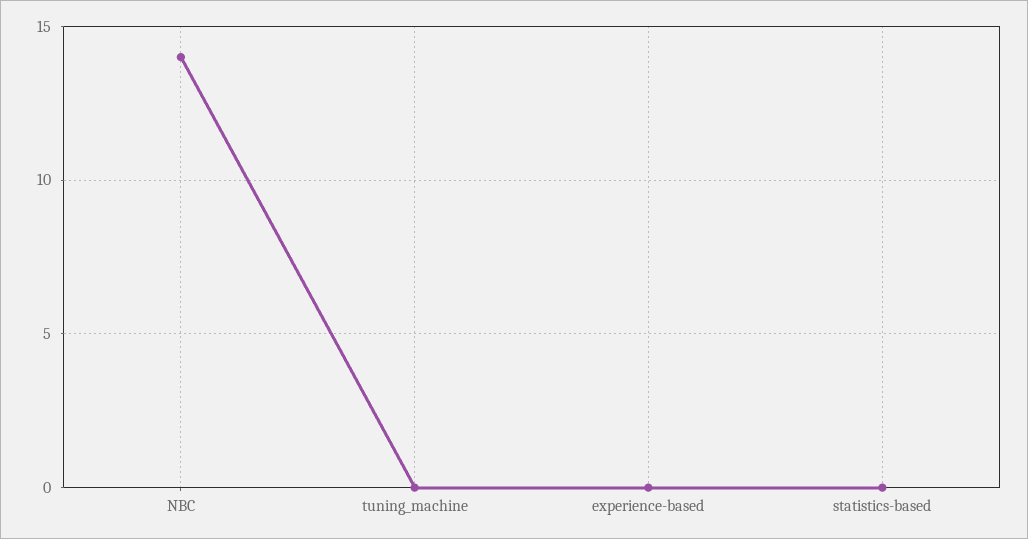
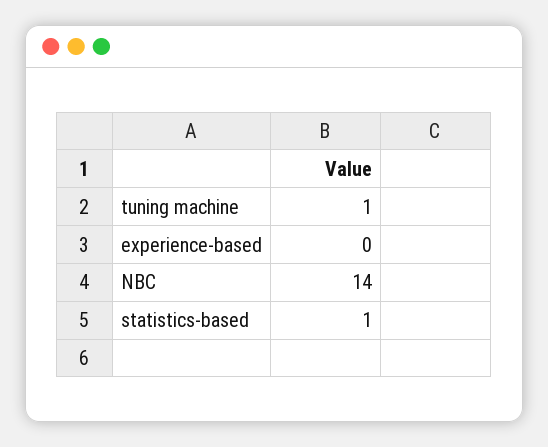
tuning_machine: 0 -> 1
statistics-based: 0 -> 1

